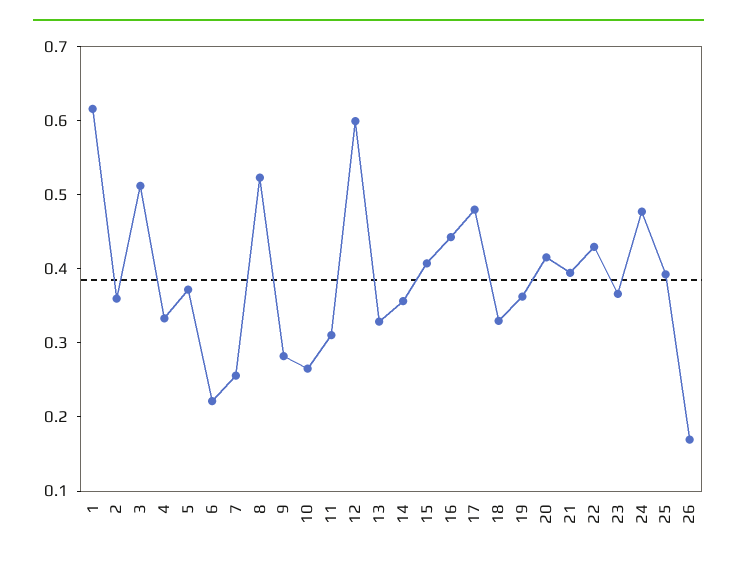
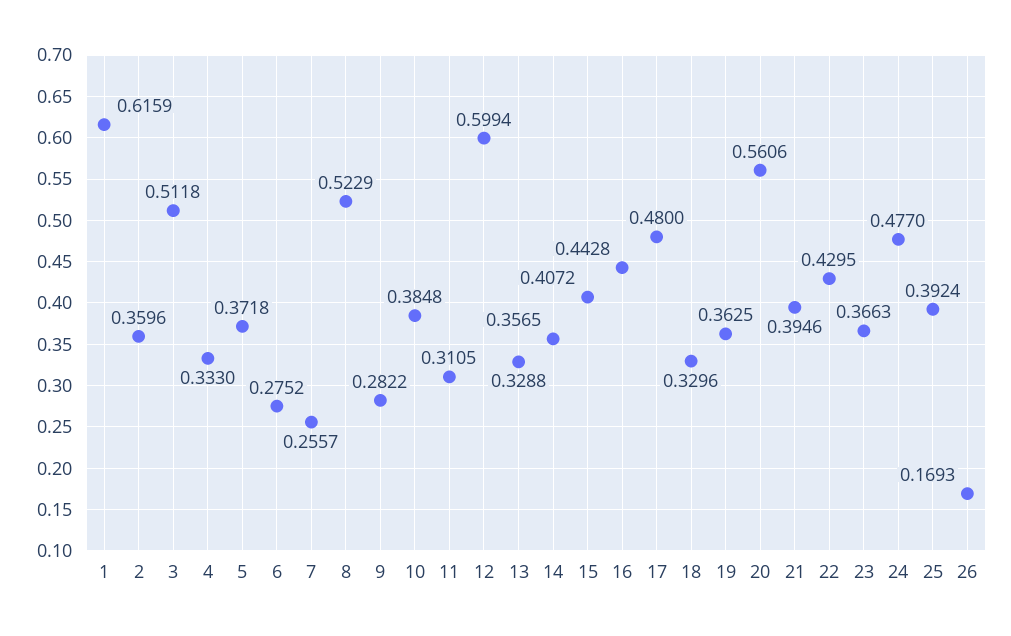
6: 0.22 -> 0.2752
10: 0.26 -> 0.3848
20: 0.42 -> 0.5606

